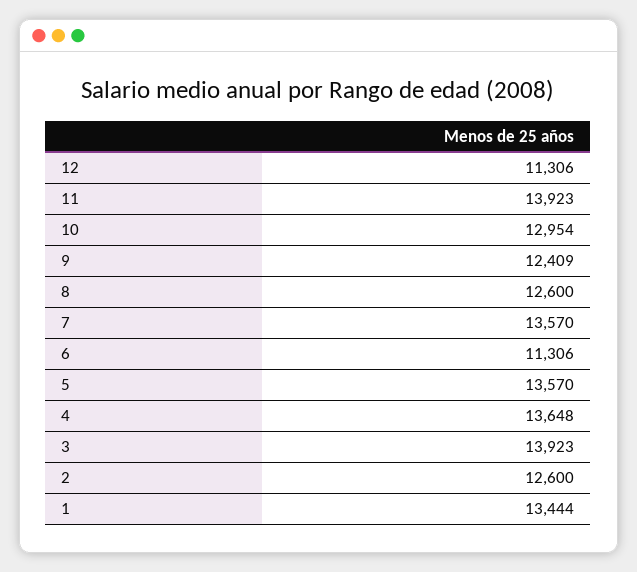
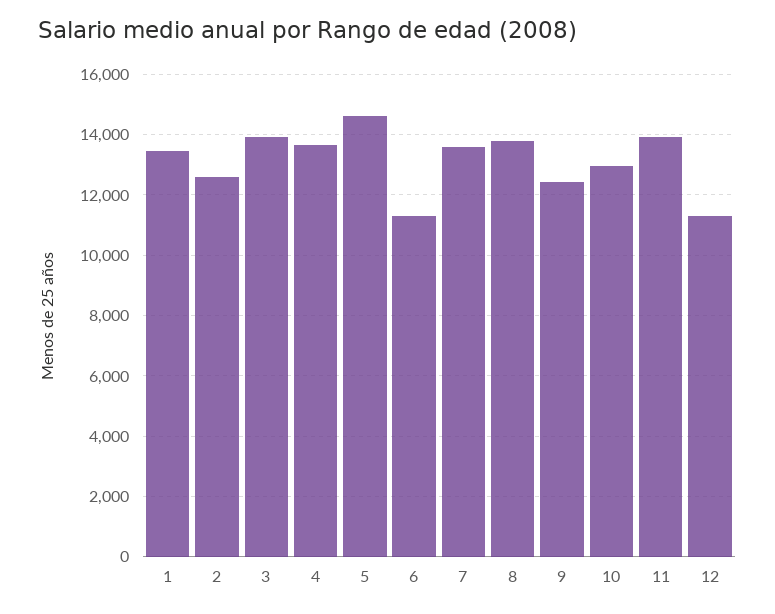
8: 12600 -> 13800
5: 13570 -> 14600

